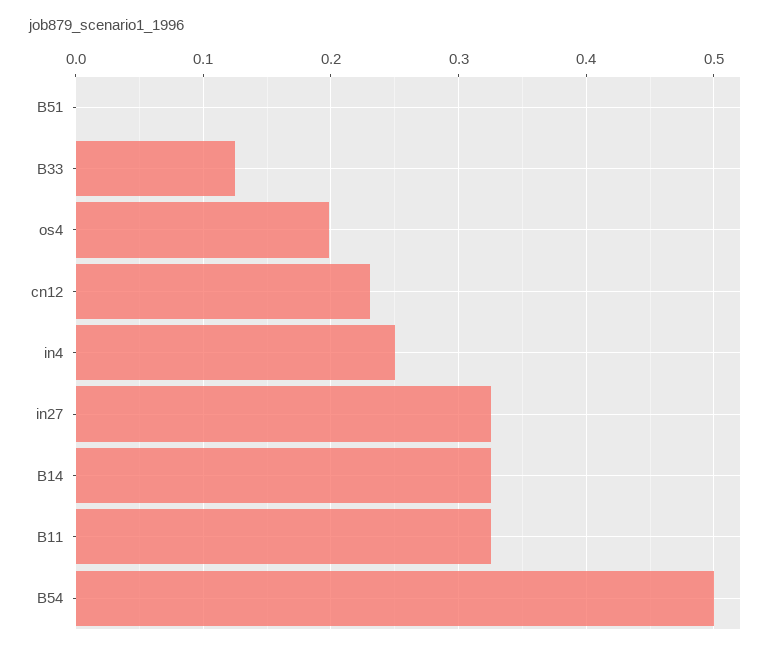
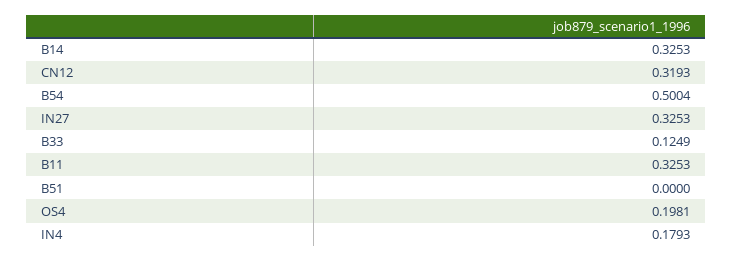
cn12: 0.23 -> 0.3193
in4: 0.25 -> 0.1793

